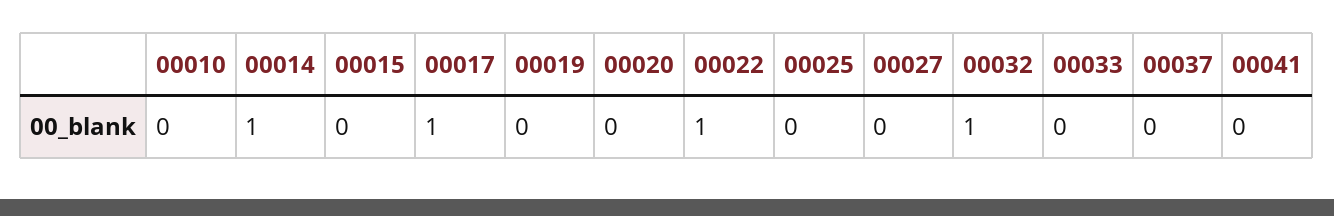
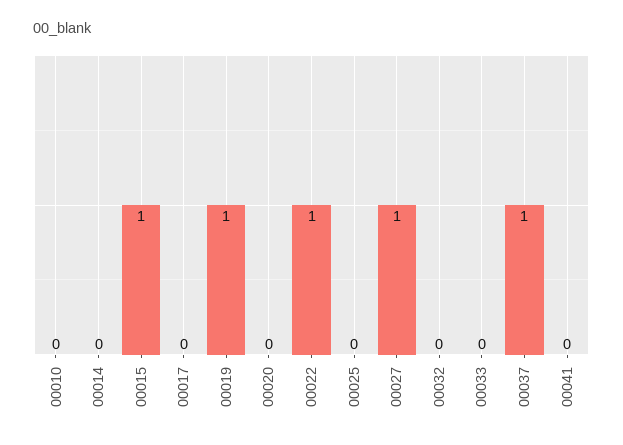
00014: 1 -> 0
00015: 0 -> 1
00017: 1 -> 0
00019: 0 -> 1
00027: 0 -> 1
00032: 1 -> 0
00037: 0 -> 1

